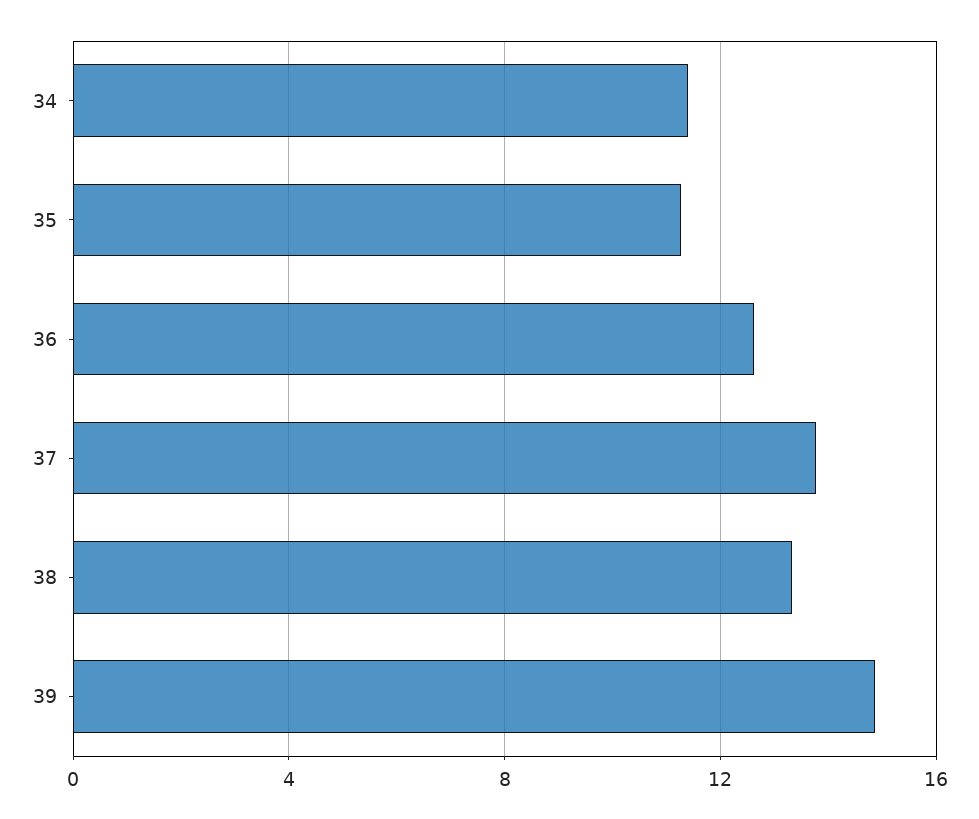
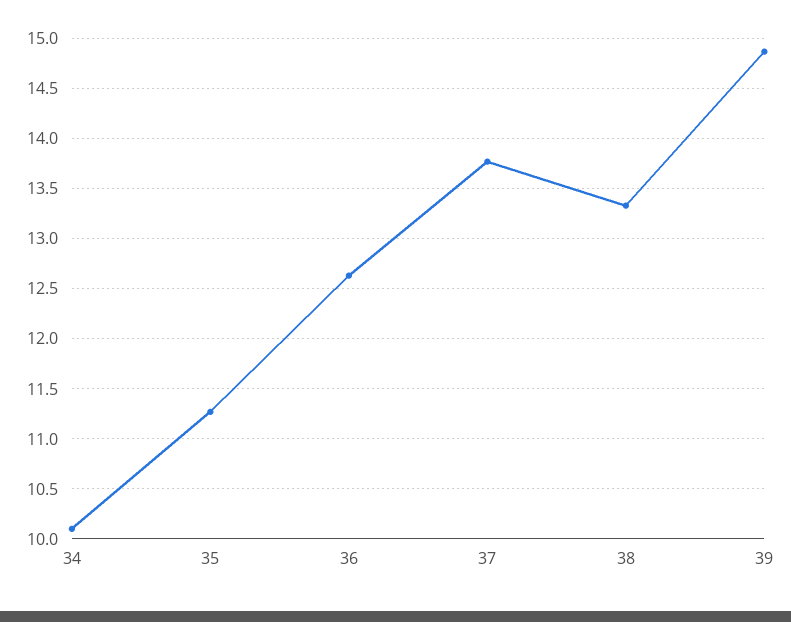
34: 11.5 -> 10.1

